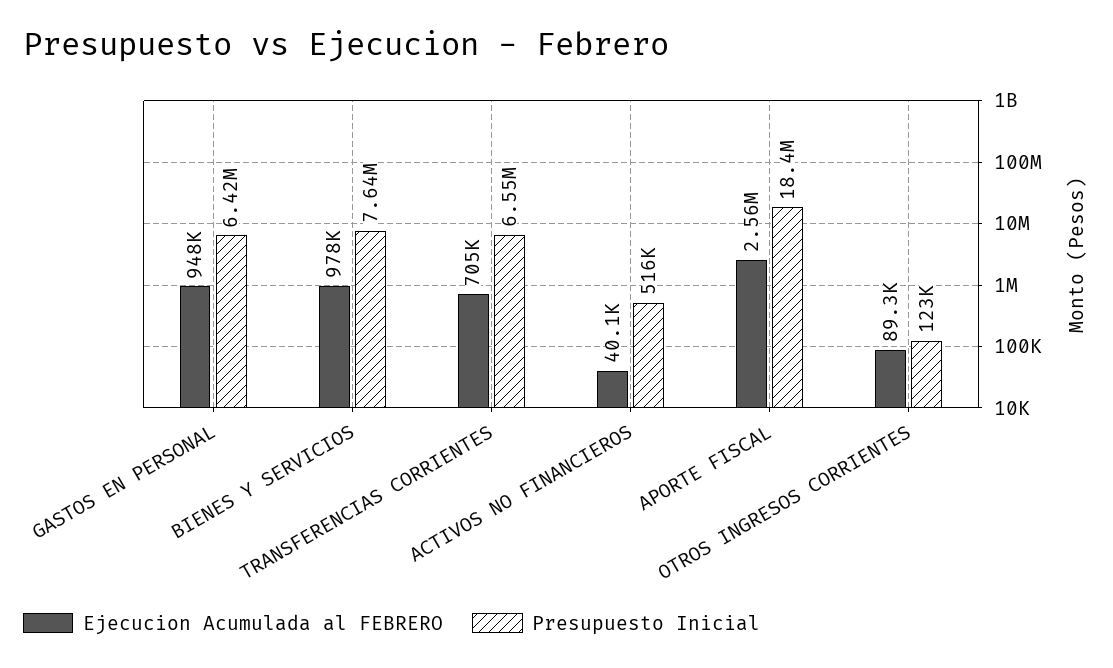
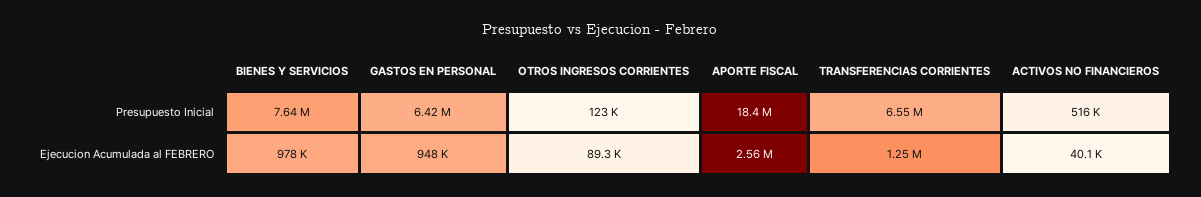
Ejecucion Acumulada al FEBRERO, TRANSFERENCIAS CORRIENTES: 705000 -> 1250000

